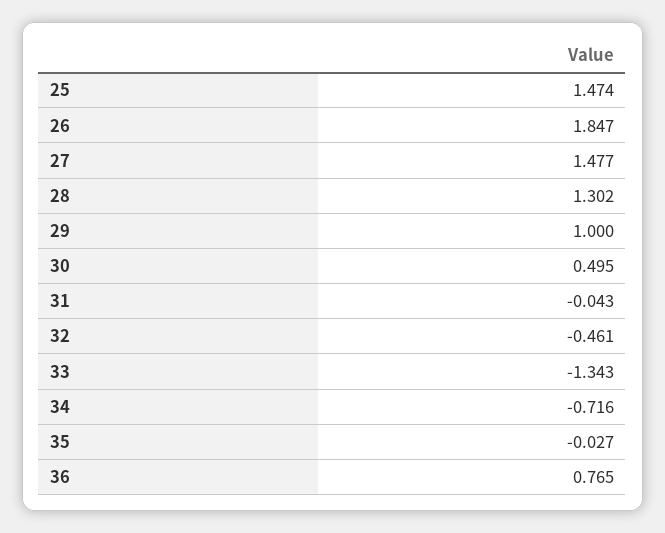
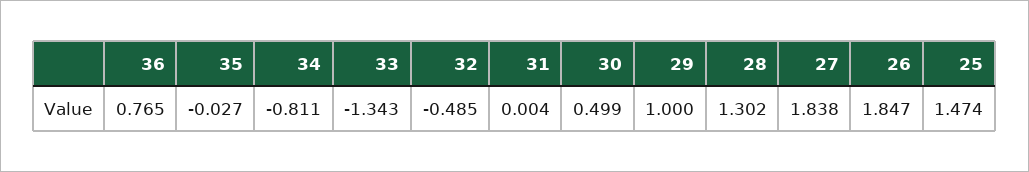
27: 1.477 -> 1.838
30: 0.495 -> 0.499
31: -0.043 -> 0.004
32: -0.461 -> -0.485
34: -0.716 -> -0.811

